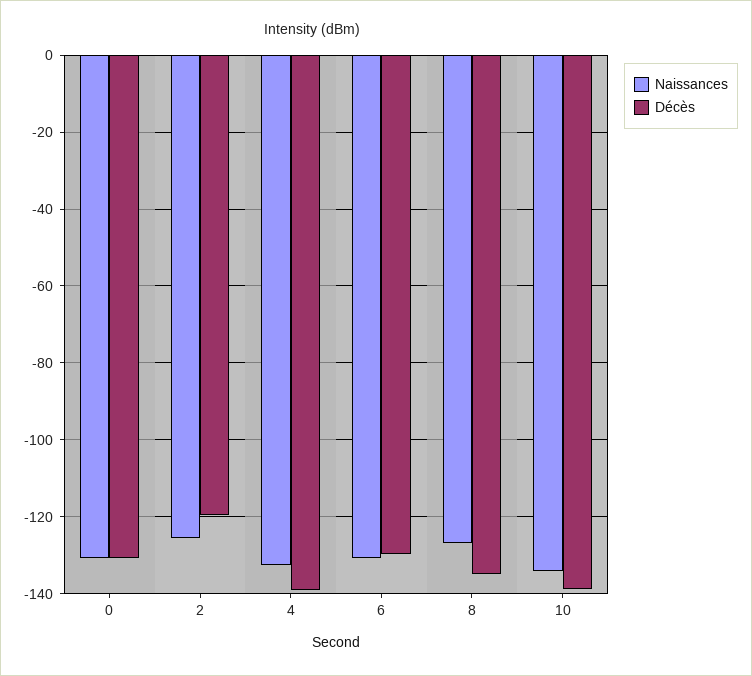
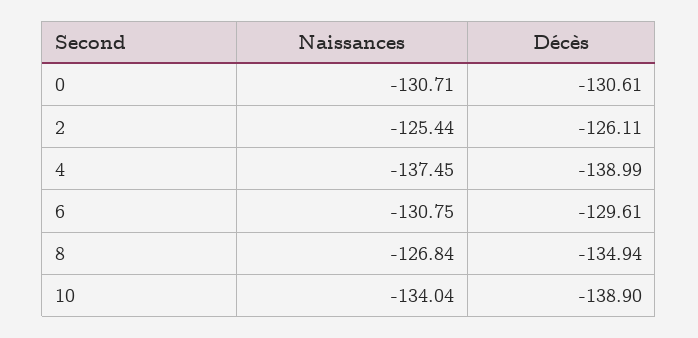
Décès, 2: -120 -> -126.11
Naissances, 4: -132 -> -137.45

